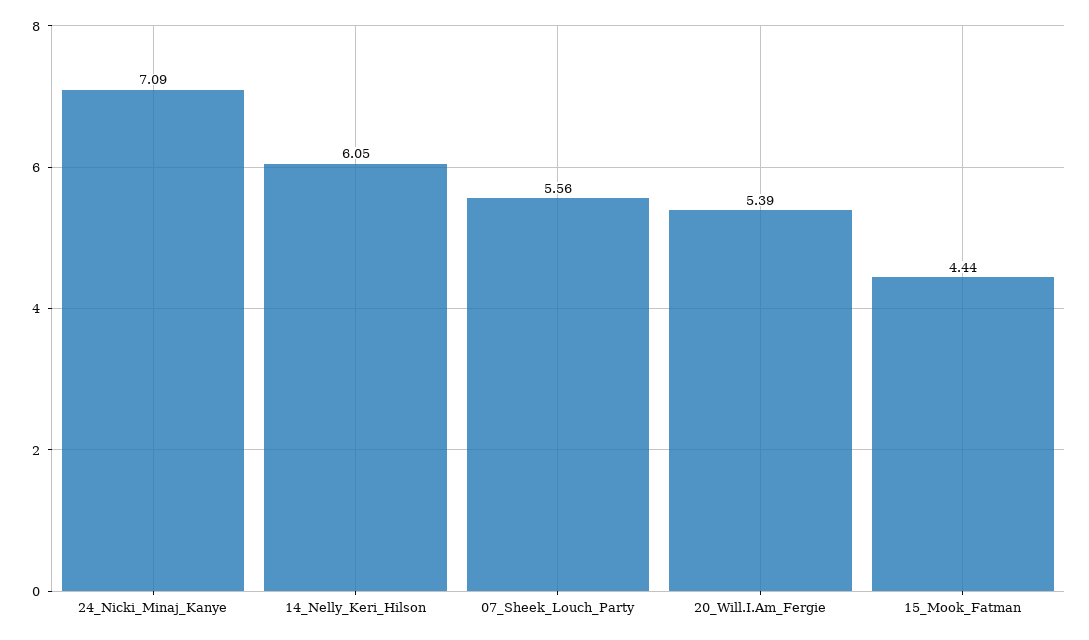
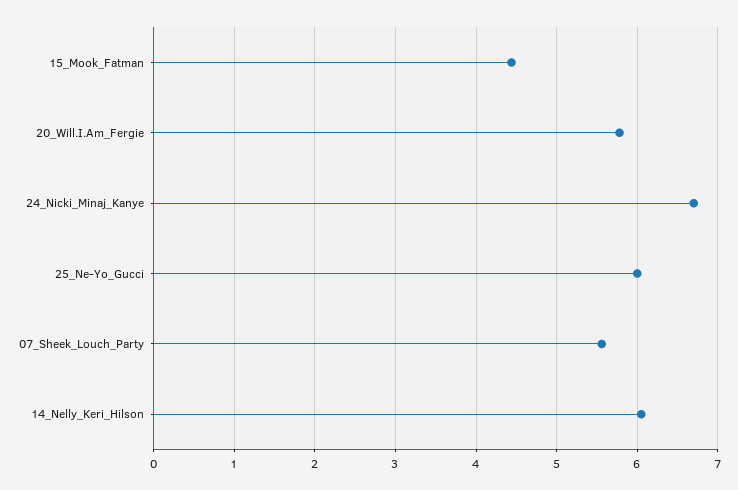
24_Nicki_Minaj_Kanye: 7.09 -> 6.7
20_Will.I.Am_Fergie: 5.39 -> 5.8
25_Ne-Yo_Gucci: none -> 6

